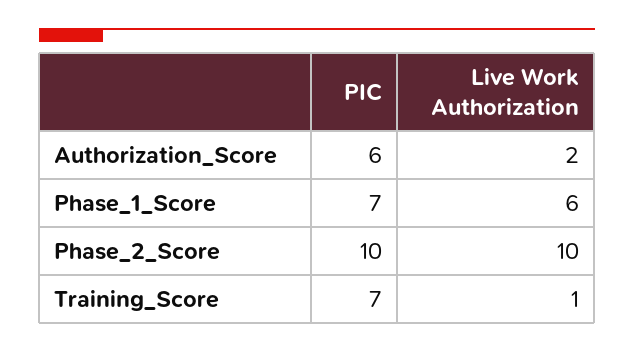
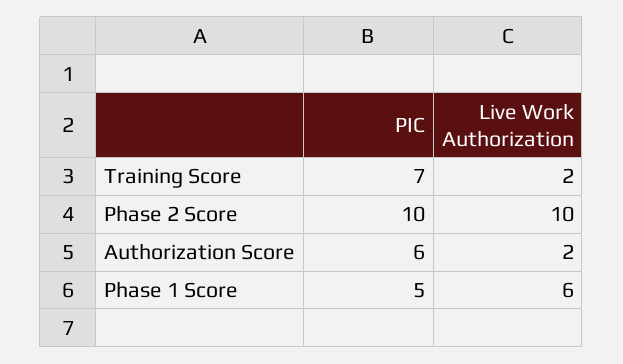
PIC, Phase_1_Score: 7 -> 5
Live Work Authorization, Training_Score: 1 -> 2

